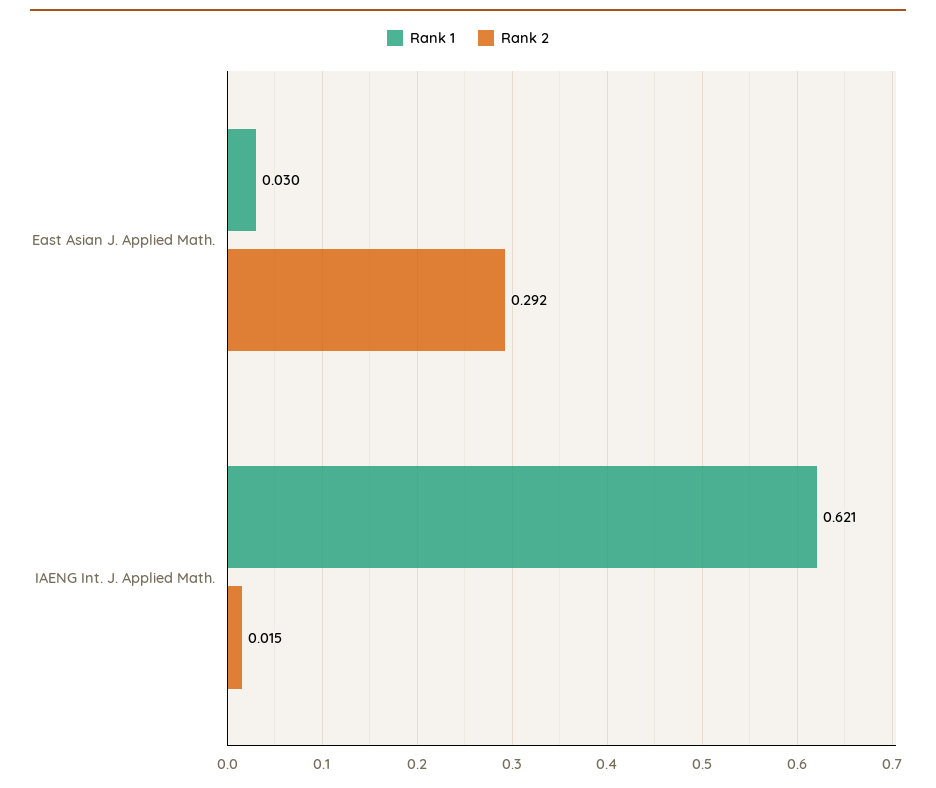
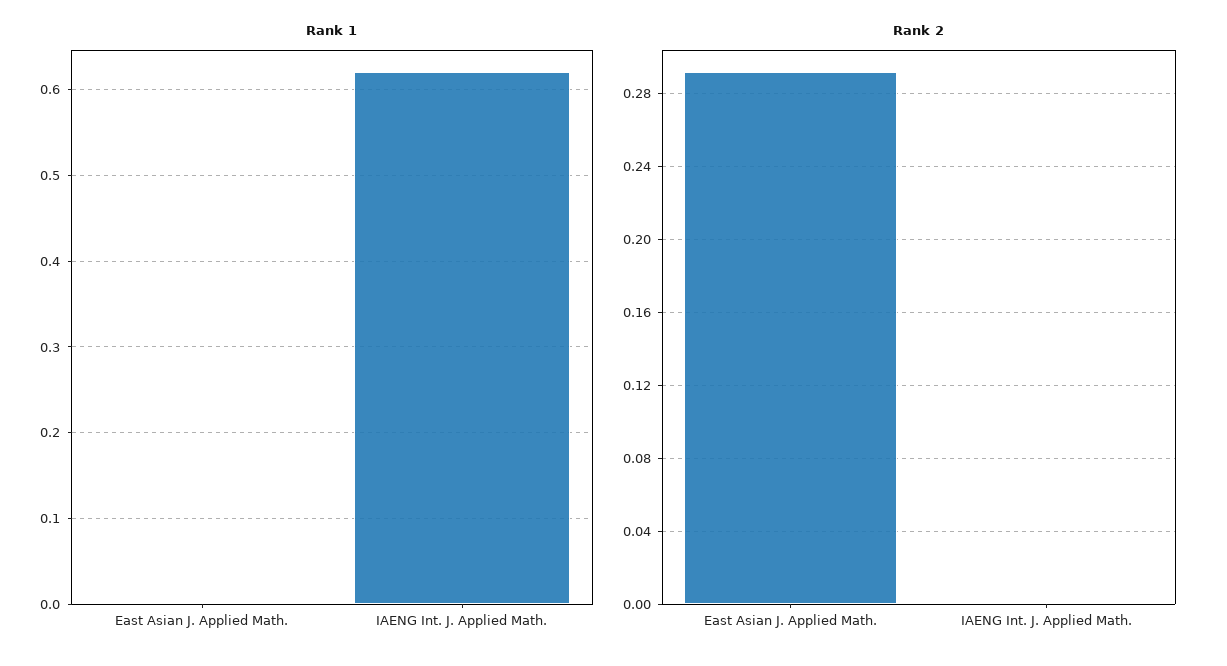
Rank 1, East Asian J. Applied Math.: 0.03 -> 0
Rank 2, IAENG Int. J. Applied Math.: 0.015 -> 0

